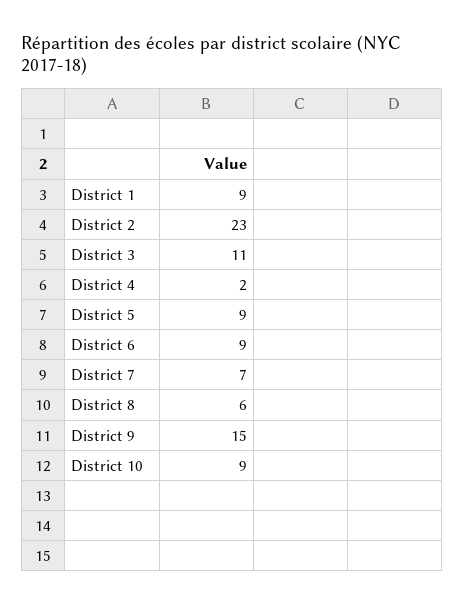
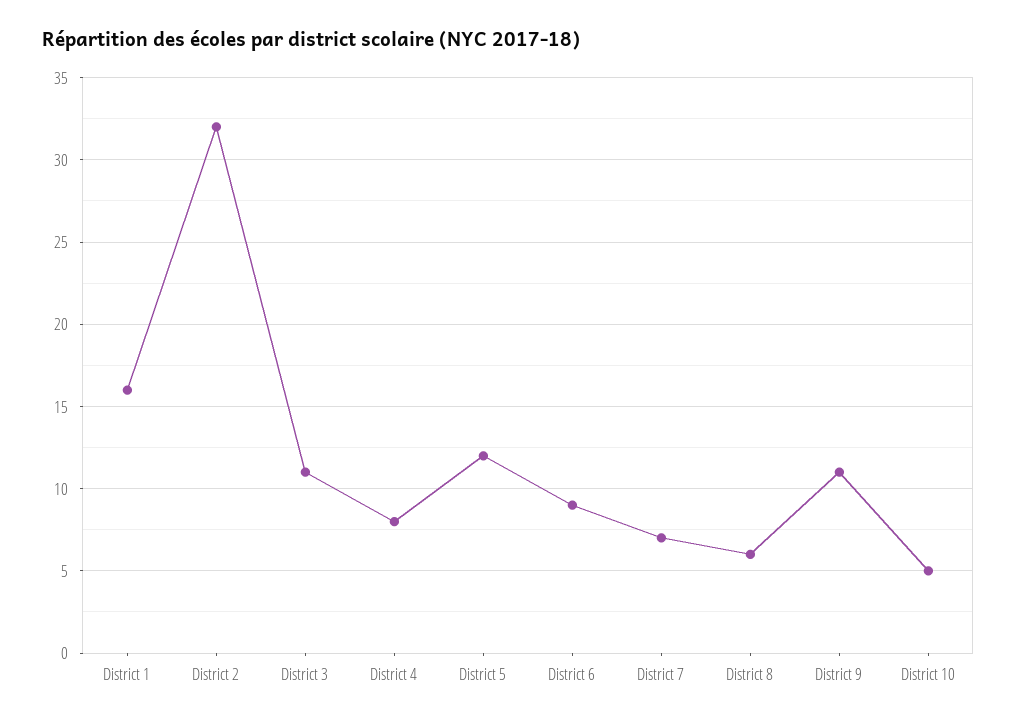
District 1: 9 -> 16
District 2: 23 -> 32
District 4: 2 -> 8
District 5: 9 -> 12
District 9: 15 -> 11
District 10: 9 -> 5

